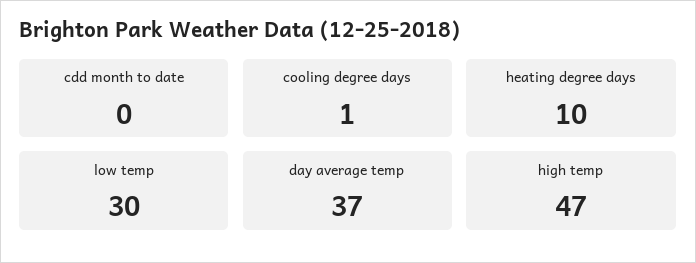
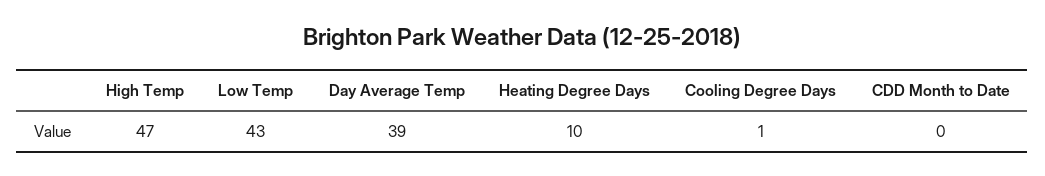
low temp: 30 -> 43
day average temp: 37 -> 39

